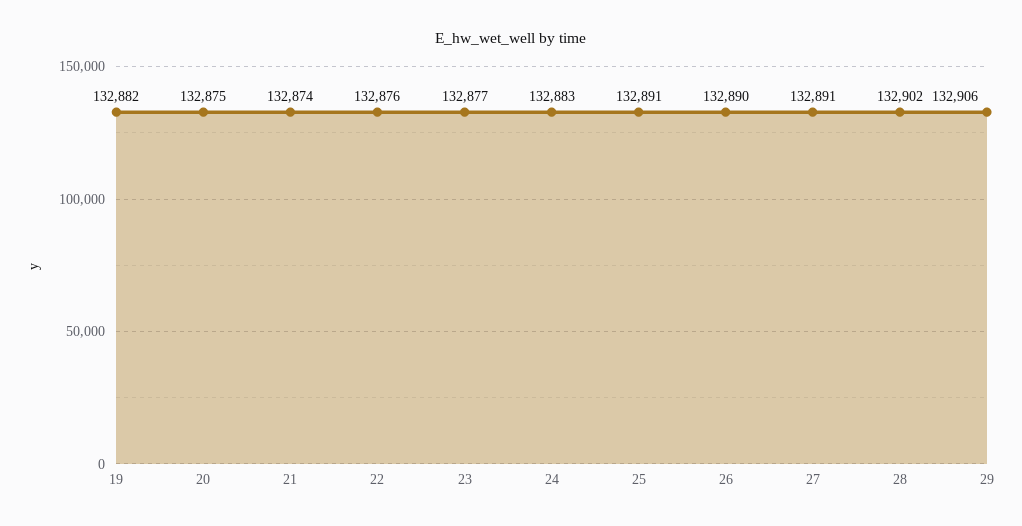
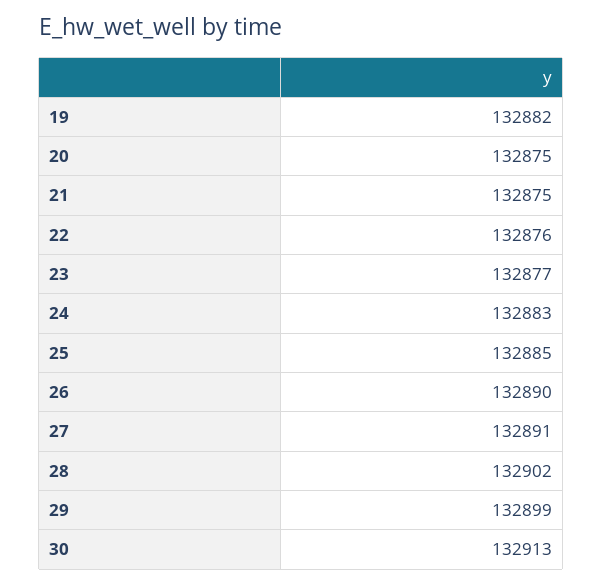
21: 132874 -> 132875
25: 132891 -> 132885
29: 132906 -> 132899
30: none -> 132913

